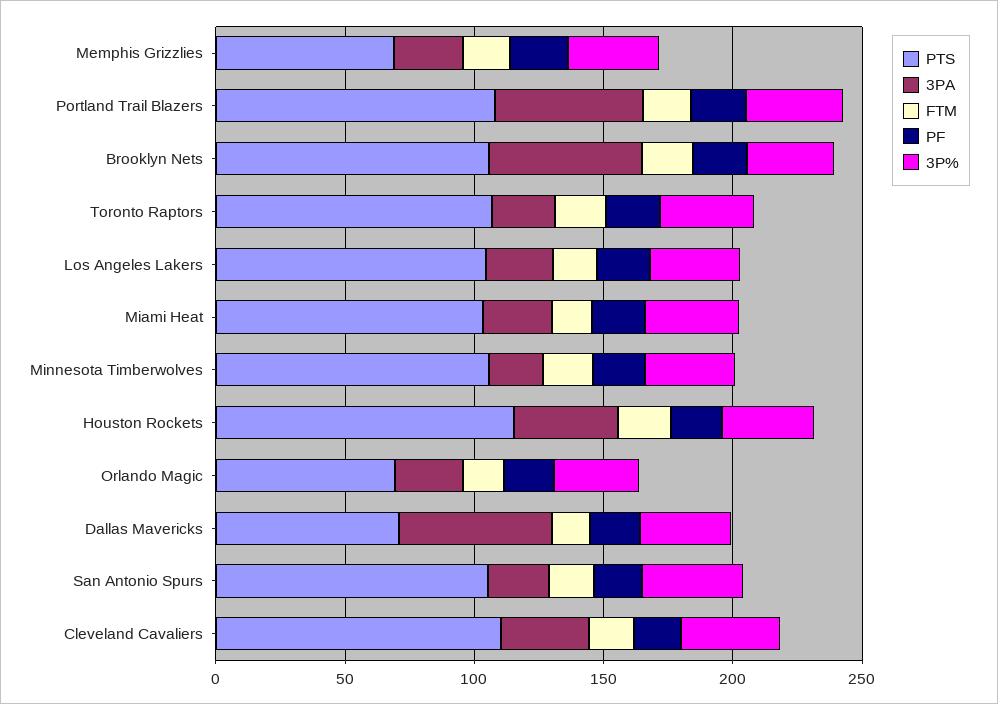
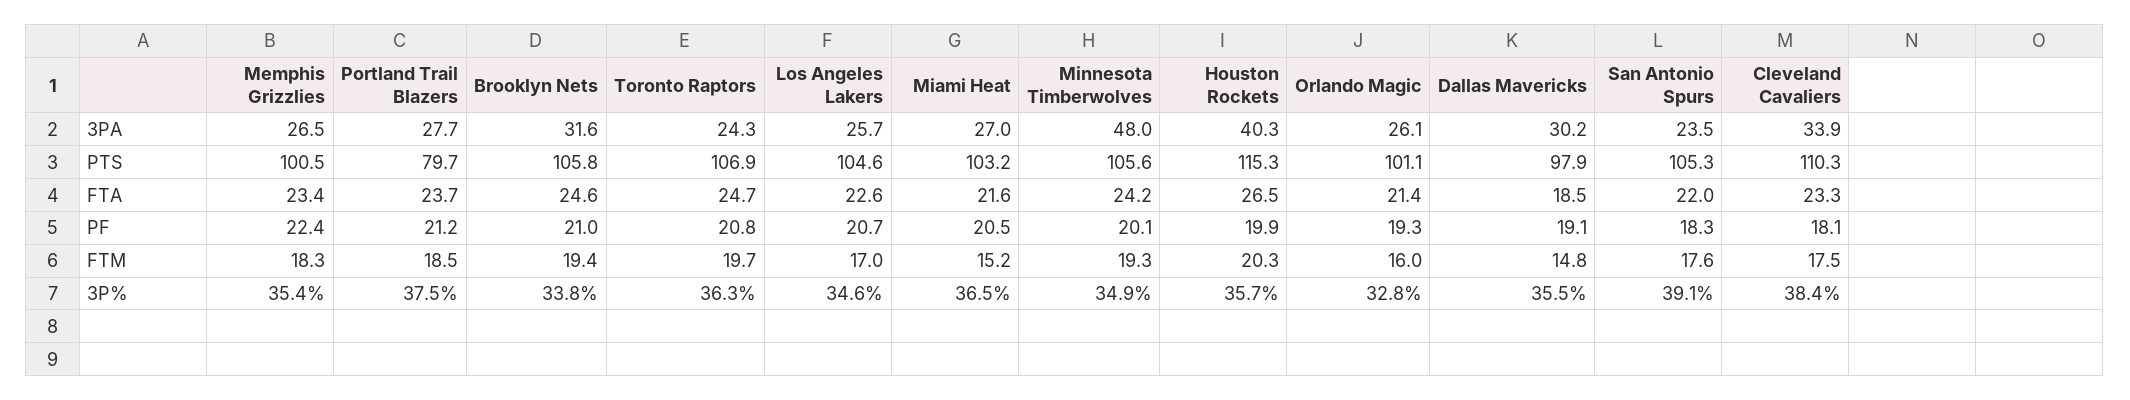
PTS, Memphis Grizzlies: 70 -> 100.5
PTS, Portland Trail Blazers: 110 -> 79.7
3PA, Portland Trail Blazers: 60 -> 27.7
3PA, Brooklyn Nets: 60 -> 31.6
3PA, Minnesota Timberwolves: 20 -> 48
PTS, Orlando Magic: 70 -> 101.1
PTS, Dallas Mavericks: 70 -> 97.9
3PA, Dallas Mavericks: 60 -> 30.2
FTA, Memphis Grizzlies: none -> 23.4
FTA, Portland Trail Blazers: none -> 23.7
FTA, Brooklyn Nets: none -> 24.6
FTA, Toronto Raptors: none -> 24.7
FTA, Los Angeles Lakers: none -> 22.6
FTA, Miami Heat: none -> 21.6
FTA, Minnesota Timberwolves: none -> 24.2
FTA, Houston Rockets: none -> 26.5
FTA, Orlando Magic: none -> 21.4
FTA, Dallas Mavericks: none -> 18.5
FTA, San Antonio Spurs: none -> 22
FTA, Cleveland Cavaliers: none -> 23.3

